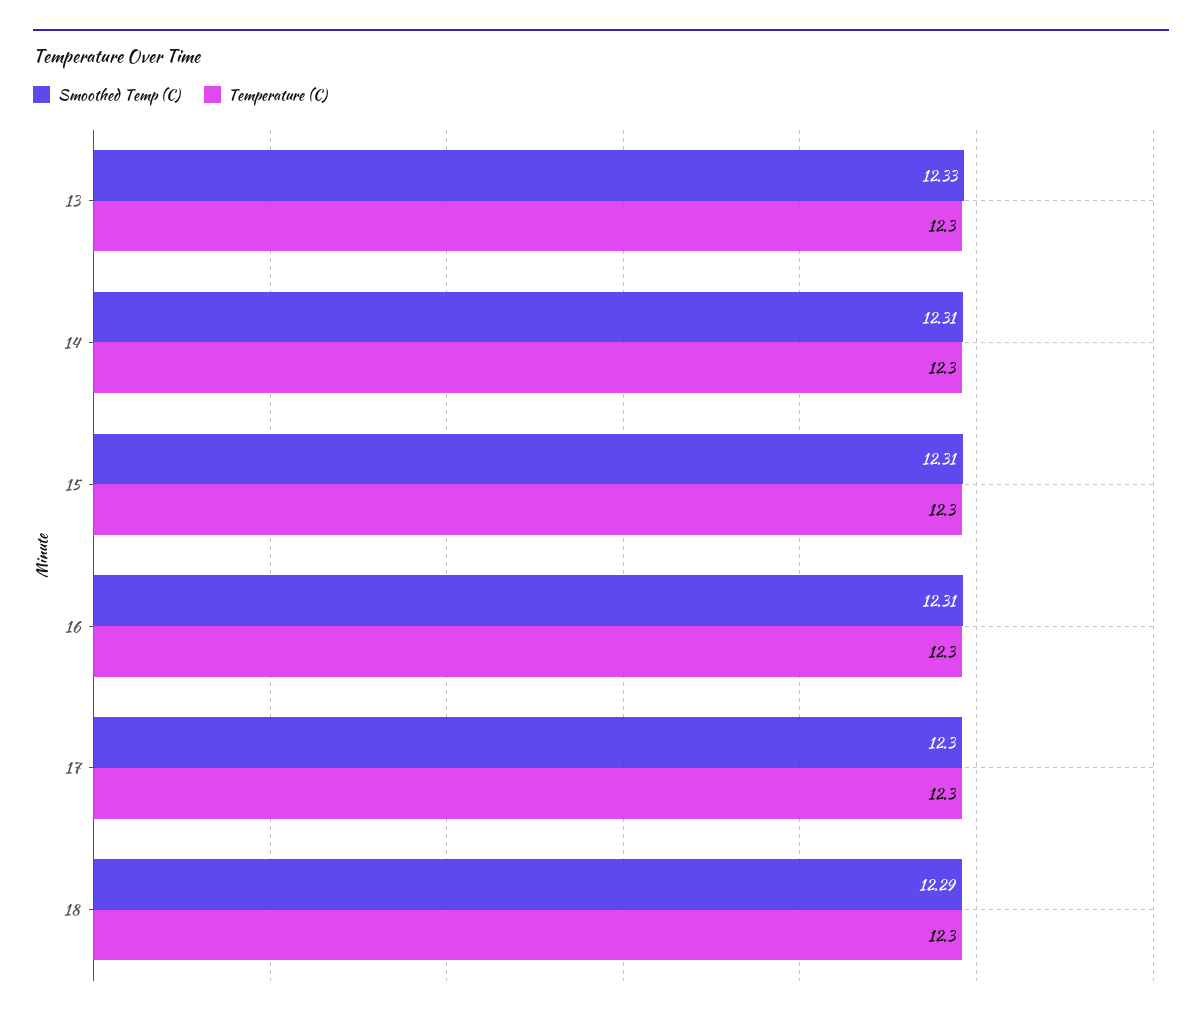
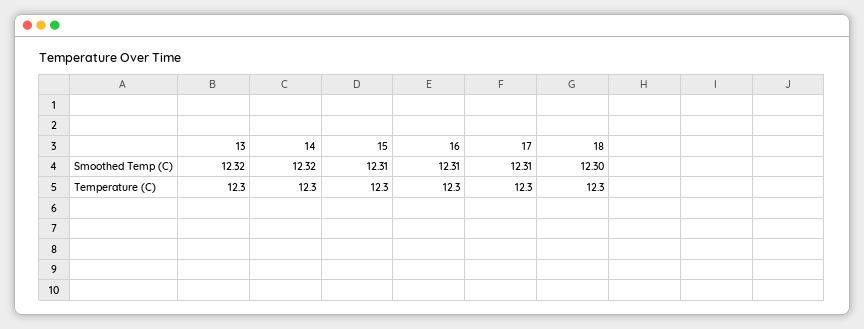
Smoothed Temp (C), 13: 12.33 -> 12.32
Smoothed Temp (C), 14: 12.31 -> 12.32
Smoothed Temp (C), 17: 12.3 -> 12.31
Smoothed Temp (C), 18: 12.29 -> 12.3

